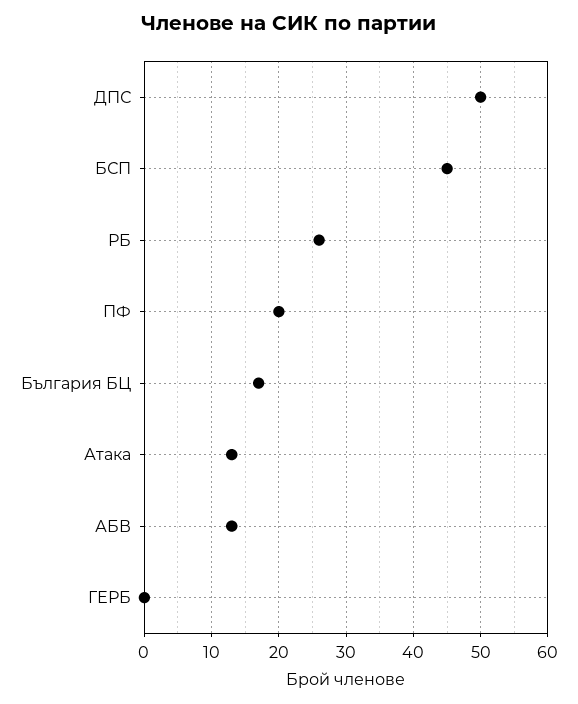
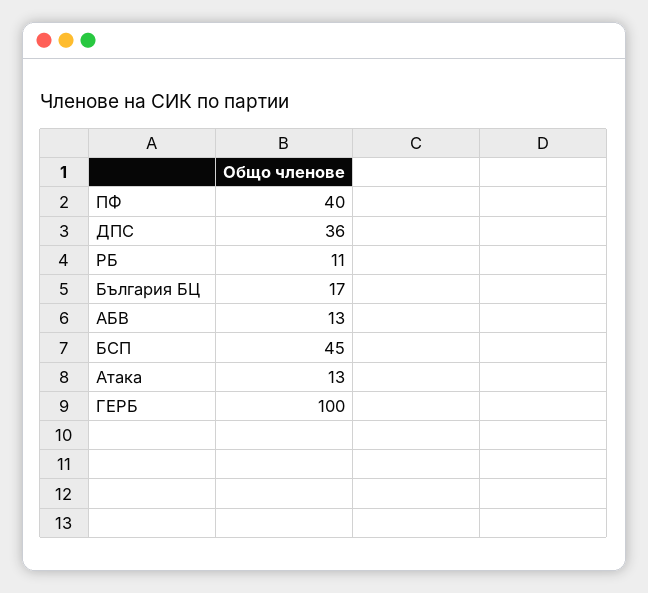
ДПС: 50 -> 36
РБ: 26 -> 11
ПФ: 20 -> 40
ГЕРБ: 0 -> 100

